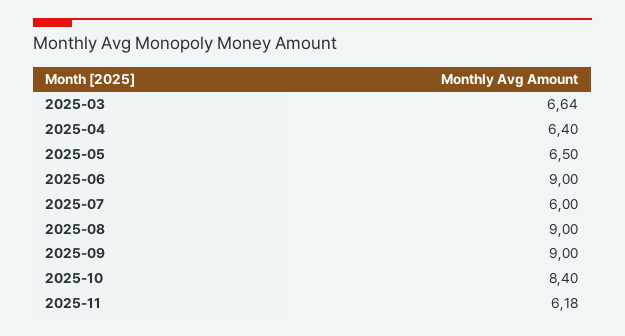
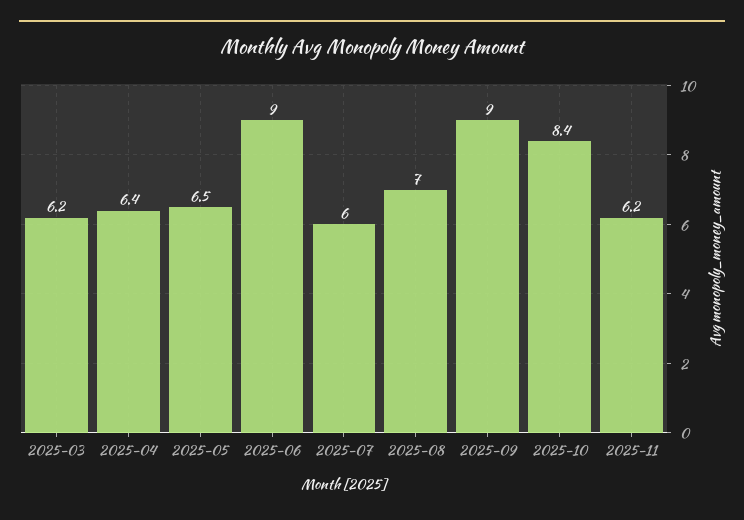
2025-03: 6.64 -> 6.2
2025-08: 9 -> 7

